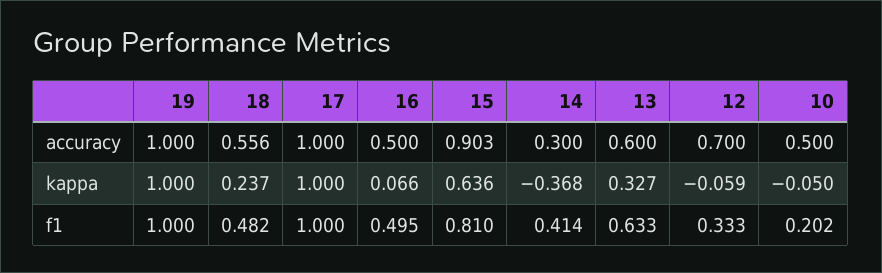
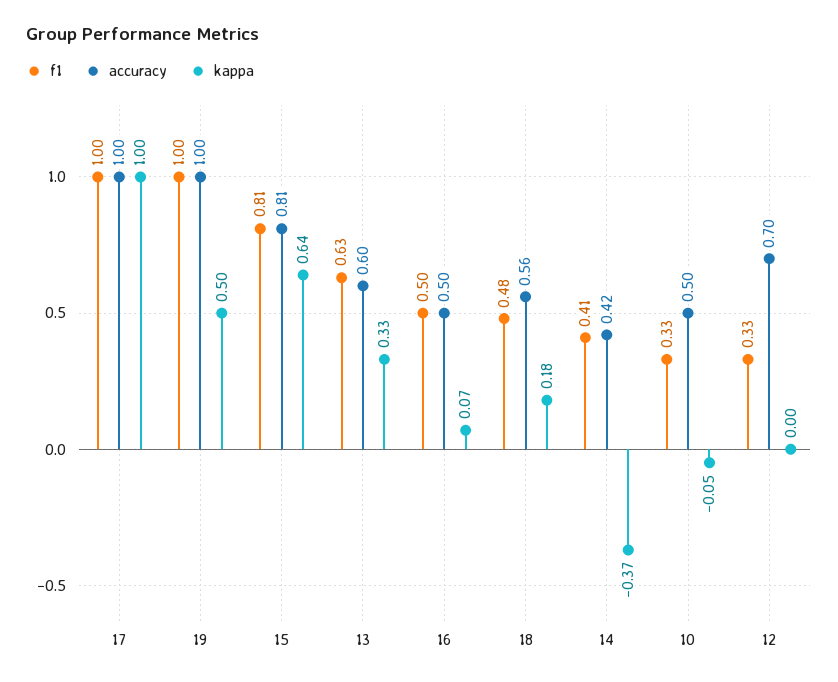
accuracy, 15: 0.903 -> 0.81
accuracy, 14: 0.3 -> 0.42
kappa, 19: 1 -> 0.5
kappa, 18: 0.237 -> 0.18
kappa, 12: -0.059 -> 0
f1, 10: 0.202 -> 0.33

